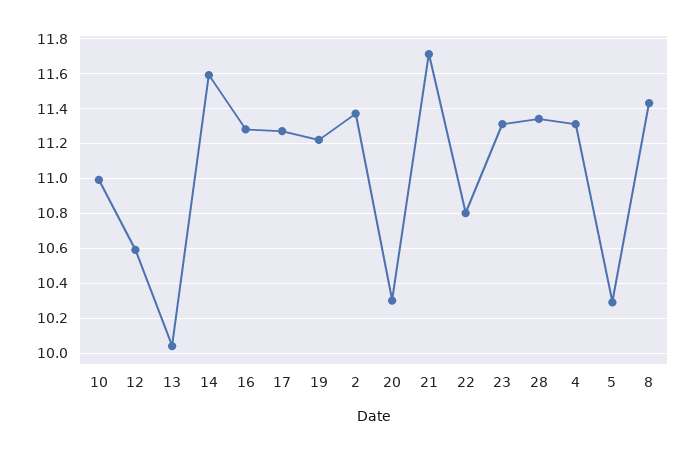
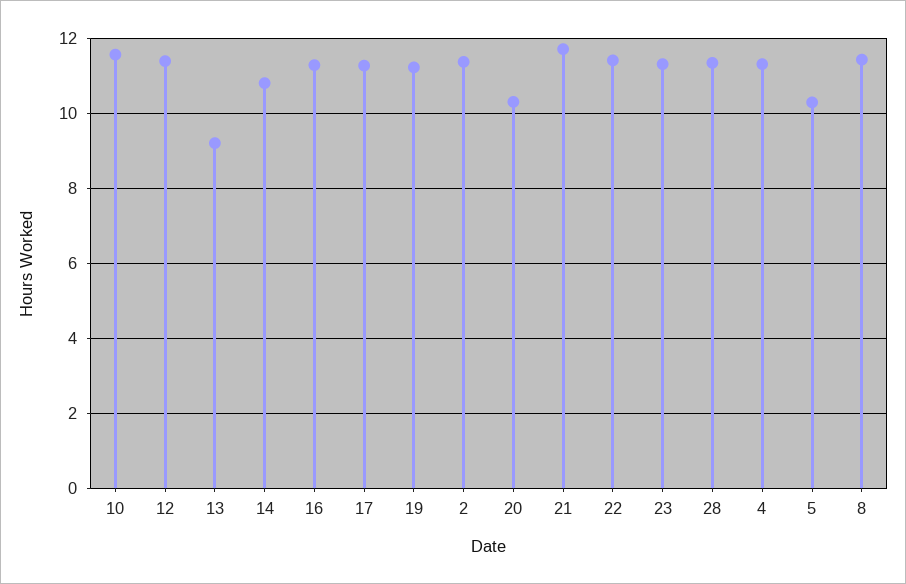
10: 11 -> 11.6
12: 10.6 -> 11.4
13: 10.05 -> 9.2
14: 11.6 -> 10.8
22: 10.8 -> 11.4

